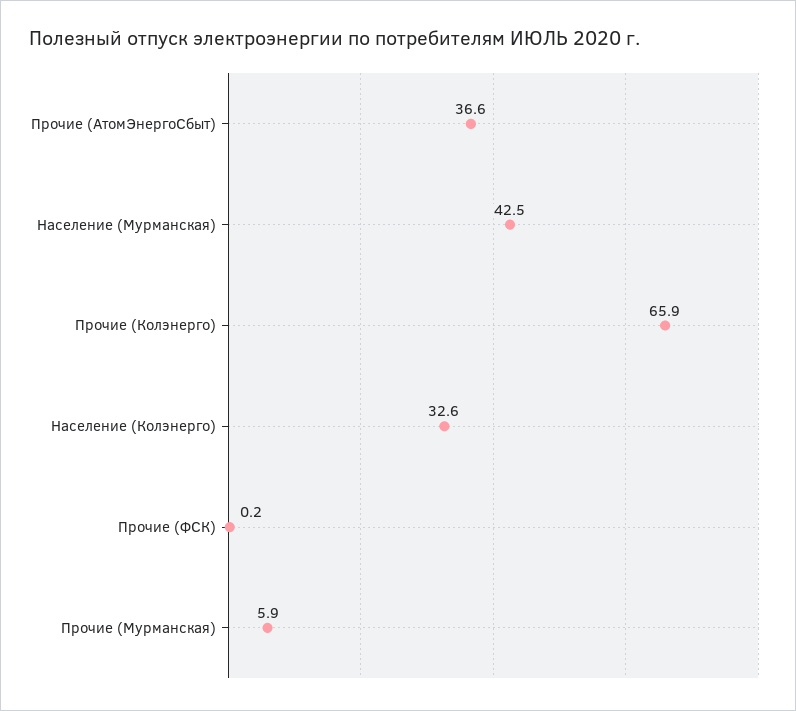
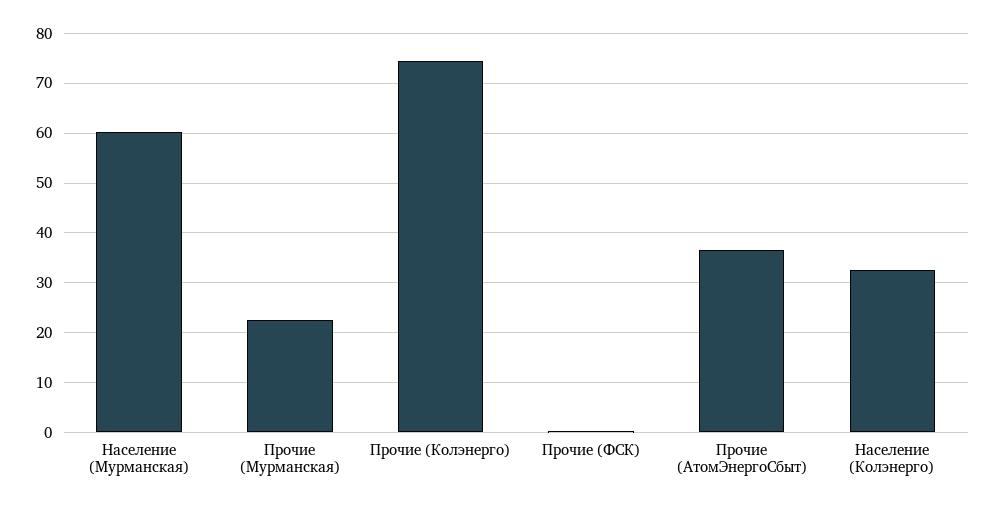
Население (Мурманская): 42.5 -> 60
Прочие (Колэнерго): 65.9 -> 74
Прочие (Мурманская): 5.9 -> 22

